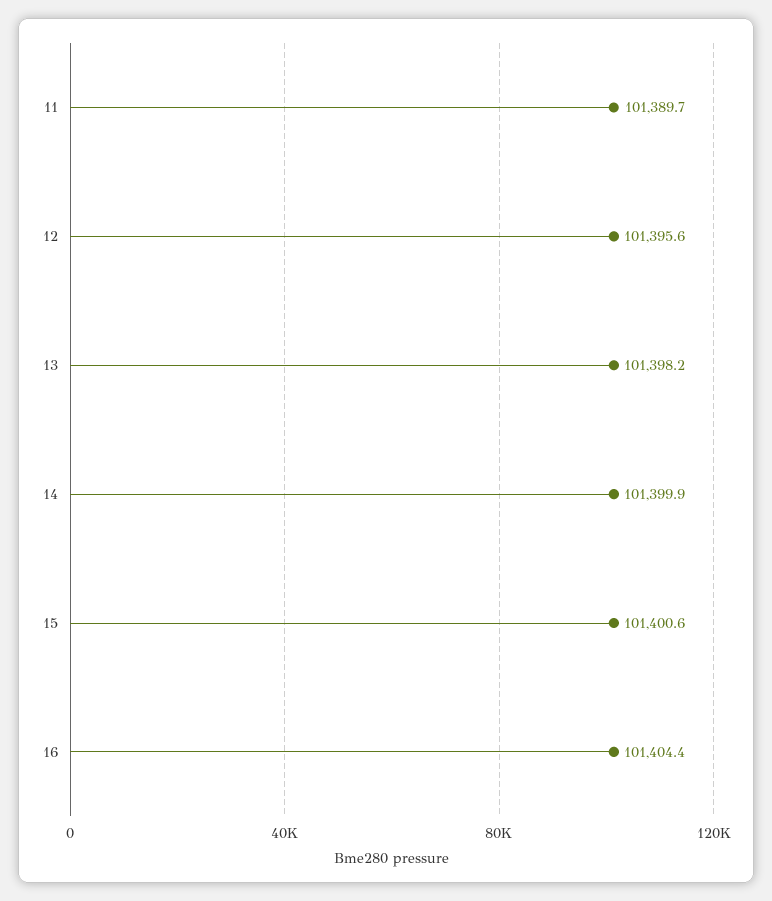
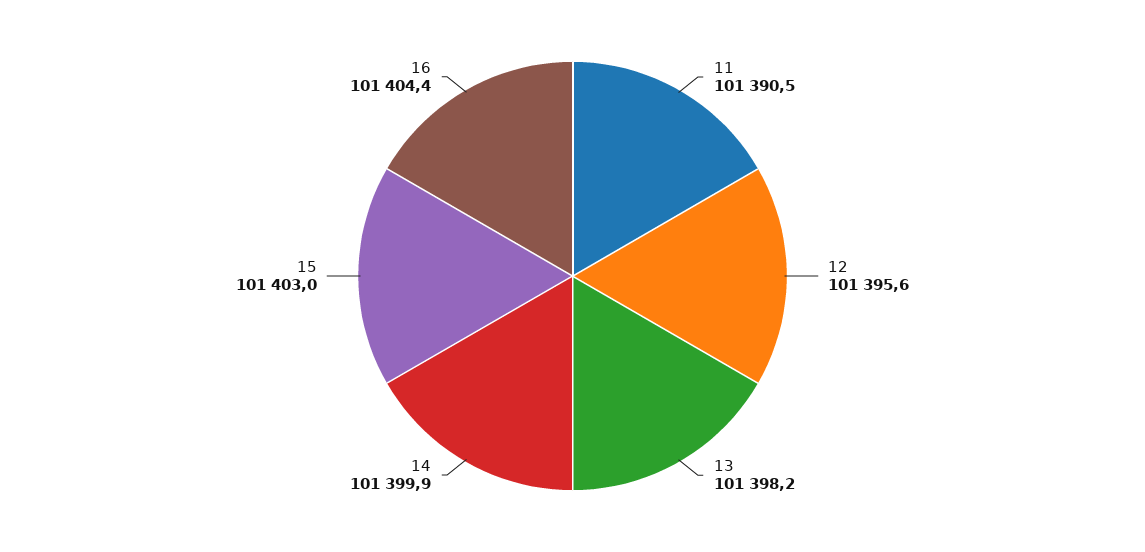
11: 101389.7 -> 101390.5
15: 101400.6 -> 101403

